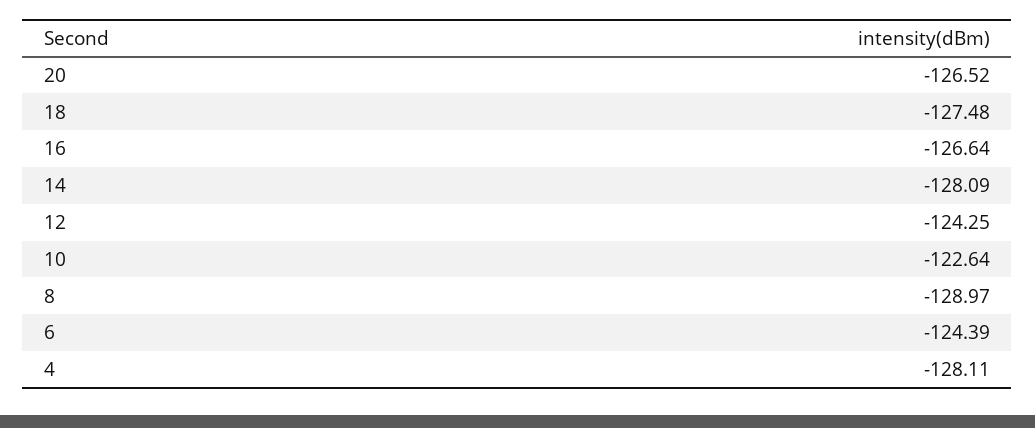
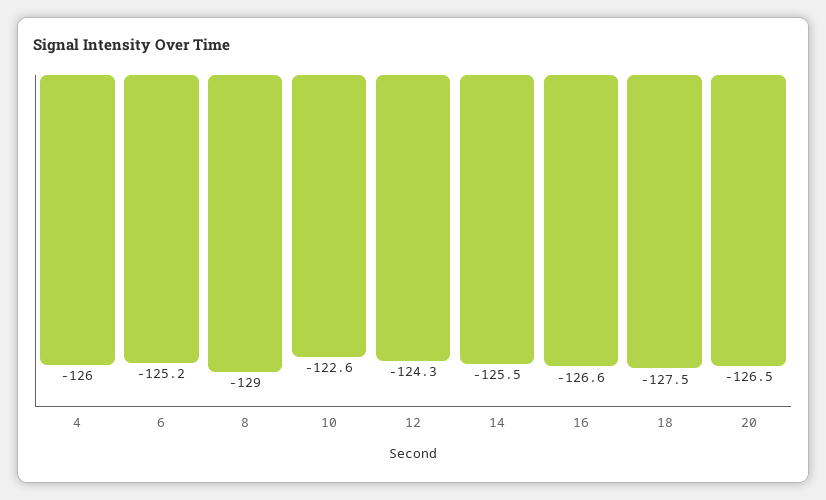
14: -128.09 -> -125.5
6: -124.39 -> -125.2
4: -128.11 -> -126

